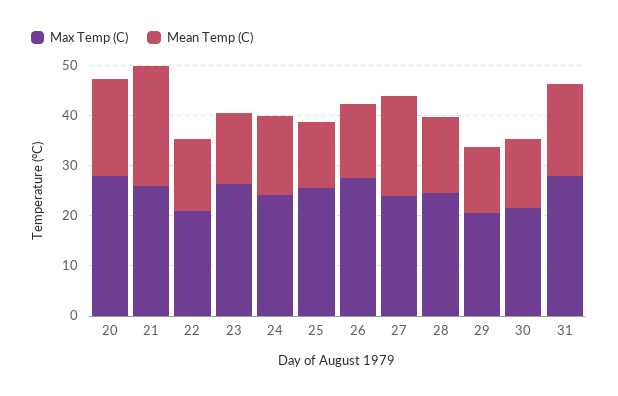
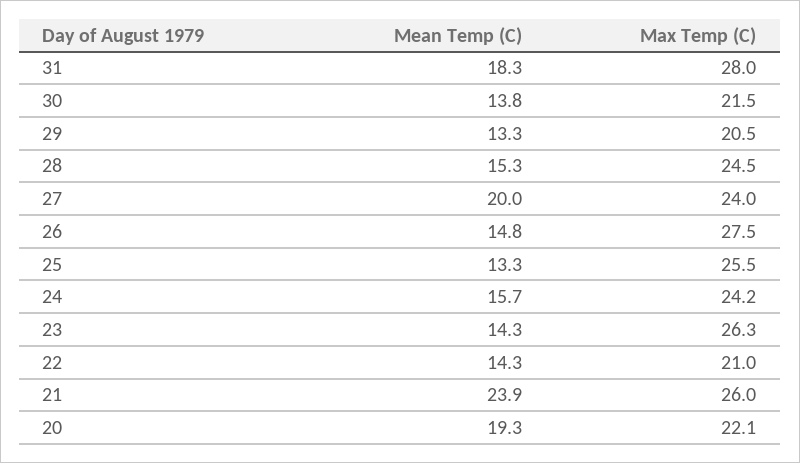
Max Temp (C), 20: 28 -> 22.1

